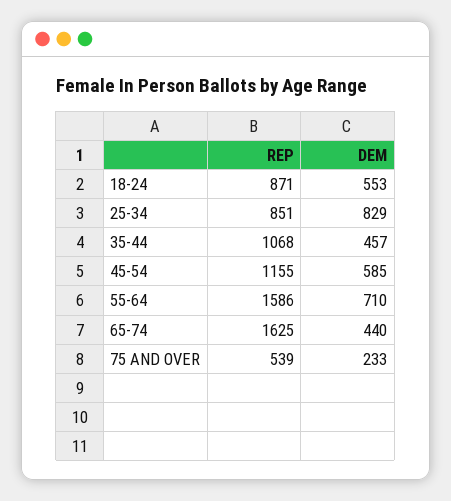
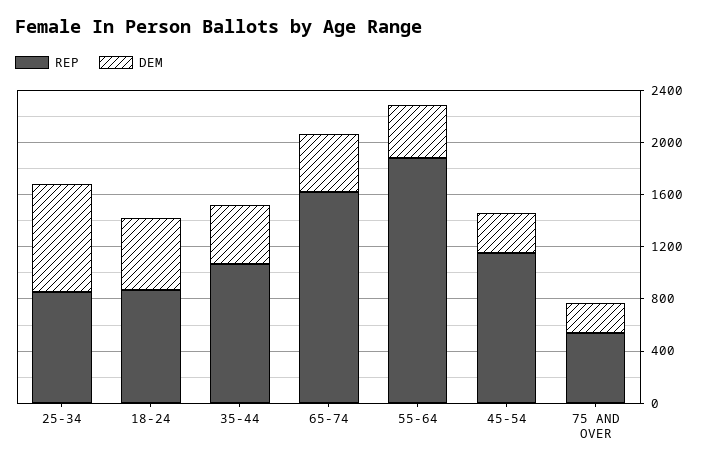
DEM, 45-54: 585 -> 300
REP, 55-64: 1586 -> 1900
DEM, 55-64: 710 -> 400

